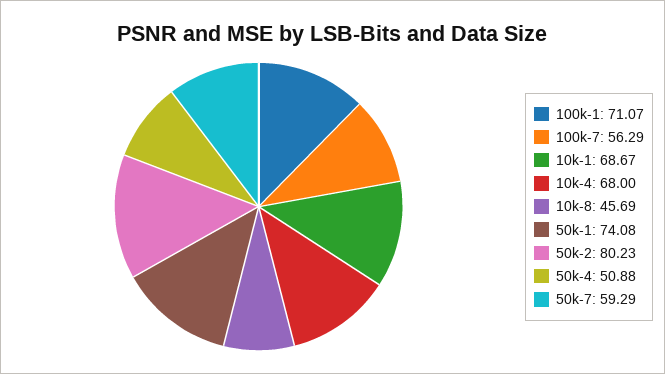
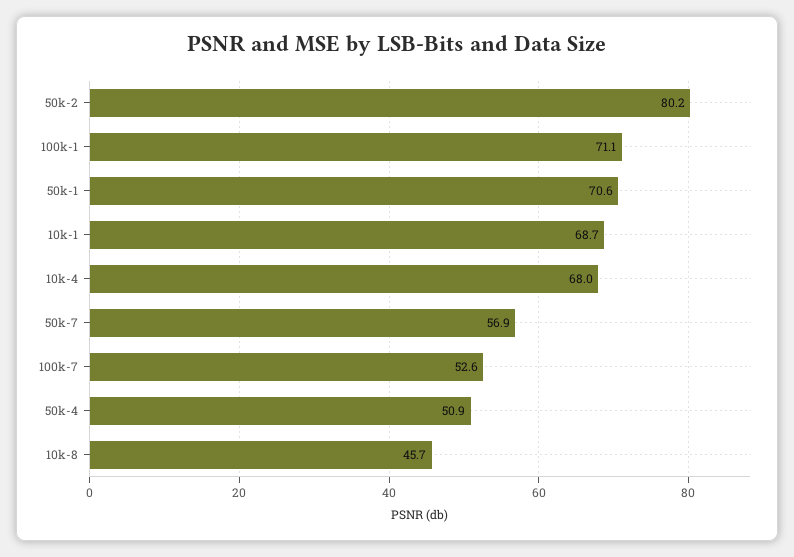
100k-7: 56.29 -> 52.6
50k-1: 74.08 -> 70.6
50k-7: 59.29 -> 56.9

